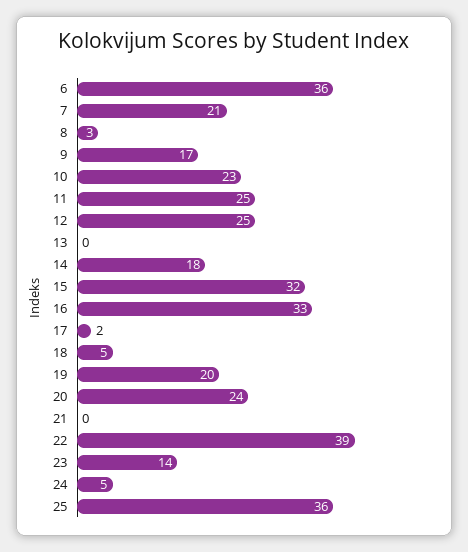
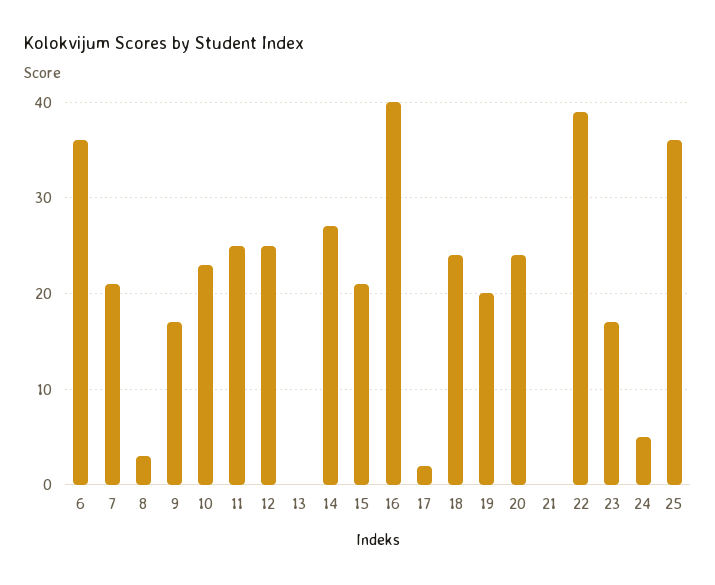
14: 18 -> 27
15: 32 -> 21
16: 33 -> 40
18: 5 -> 24
23: 14 -> 17

